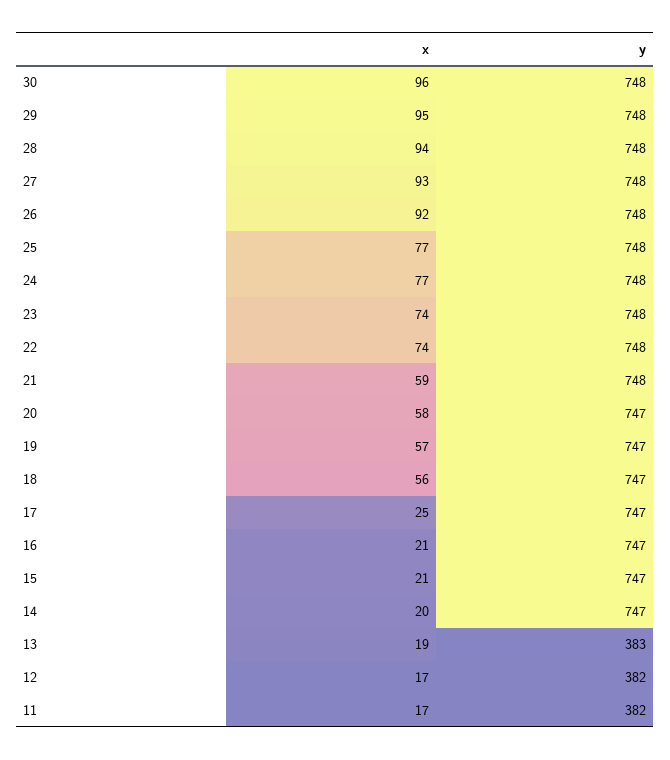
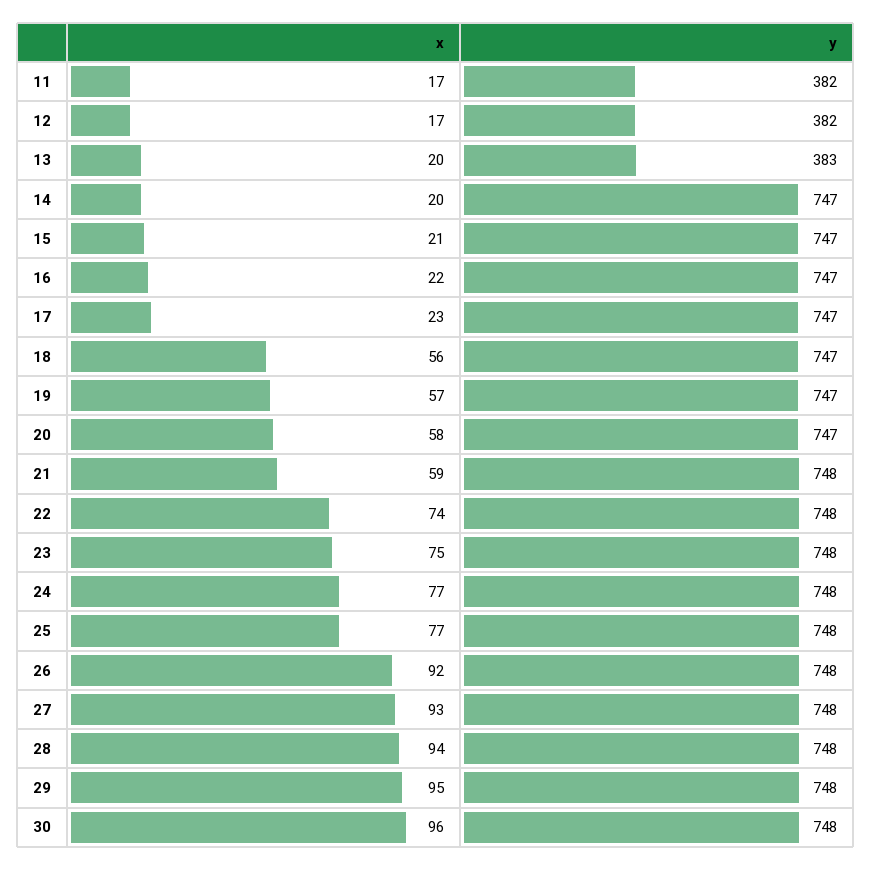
x, 23: 74 -> 75
x, 17: 25 -> 23
x, 16: 21 -> 22
x, 13: 19 -> 20

